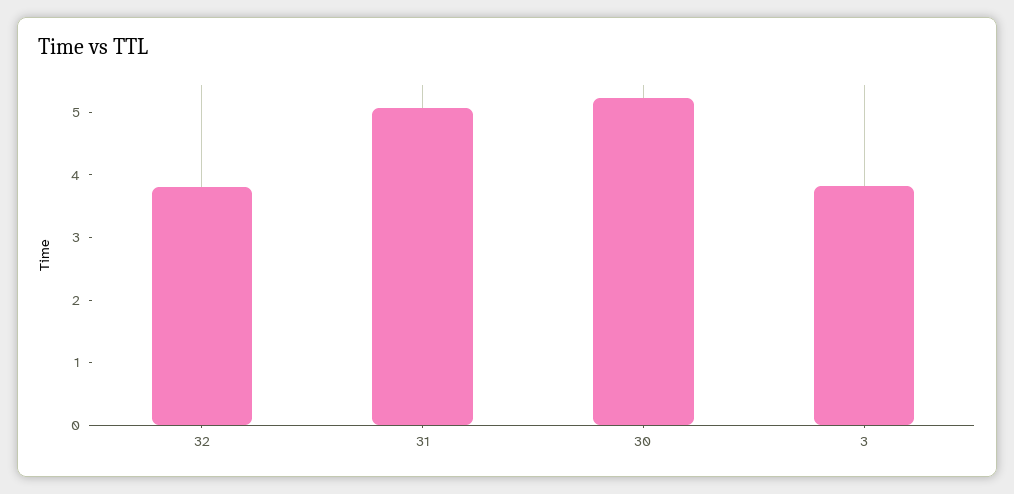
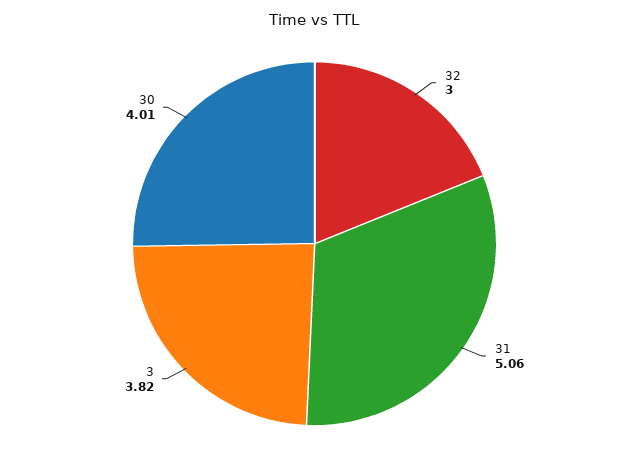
32: 3.8 -> 3
30: 5.2 -> 4.01

